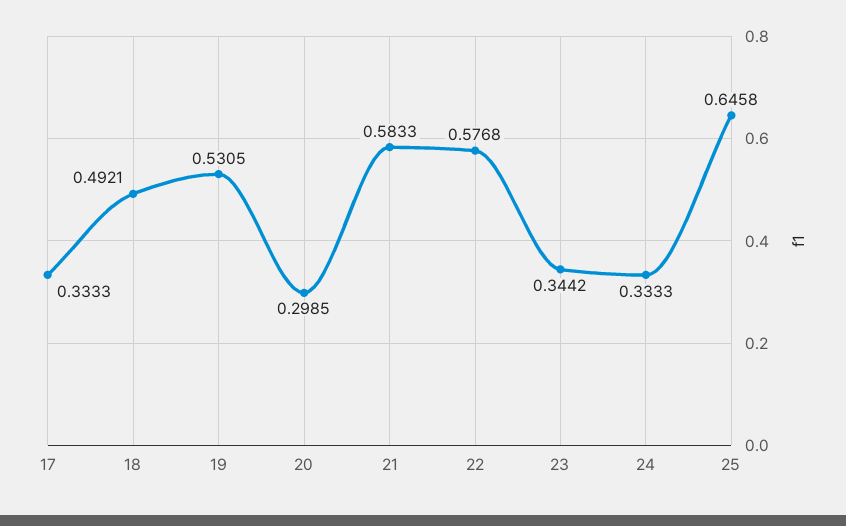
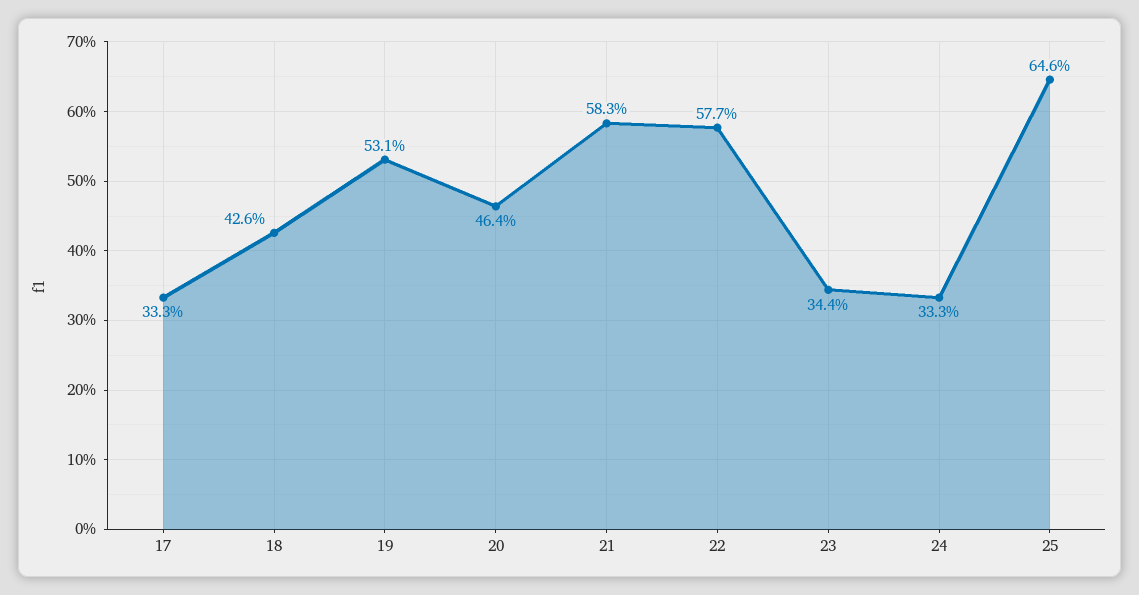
18: 0.4921 -> 0.426
20: 0.2985 -> 0.464

